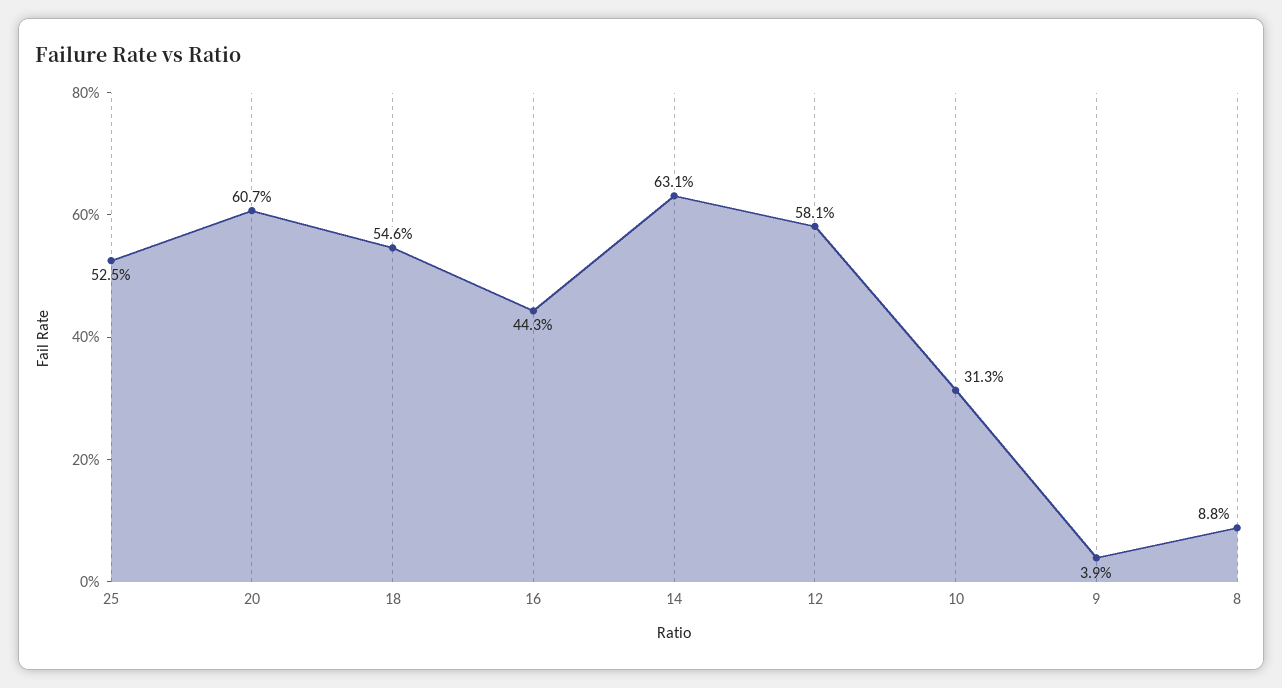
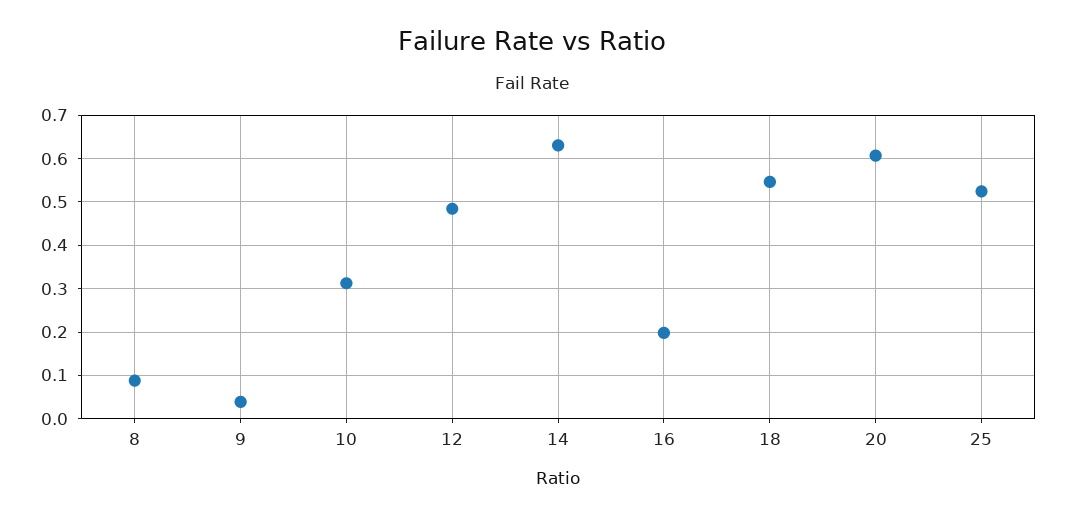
16: 0.443 -> 0.2
12: 0.581 -> 0.48

